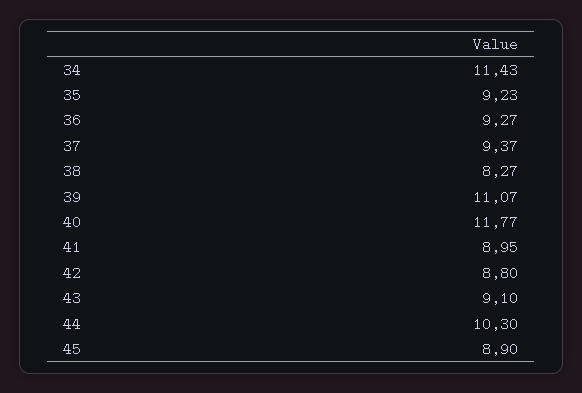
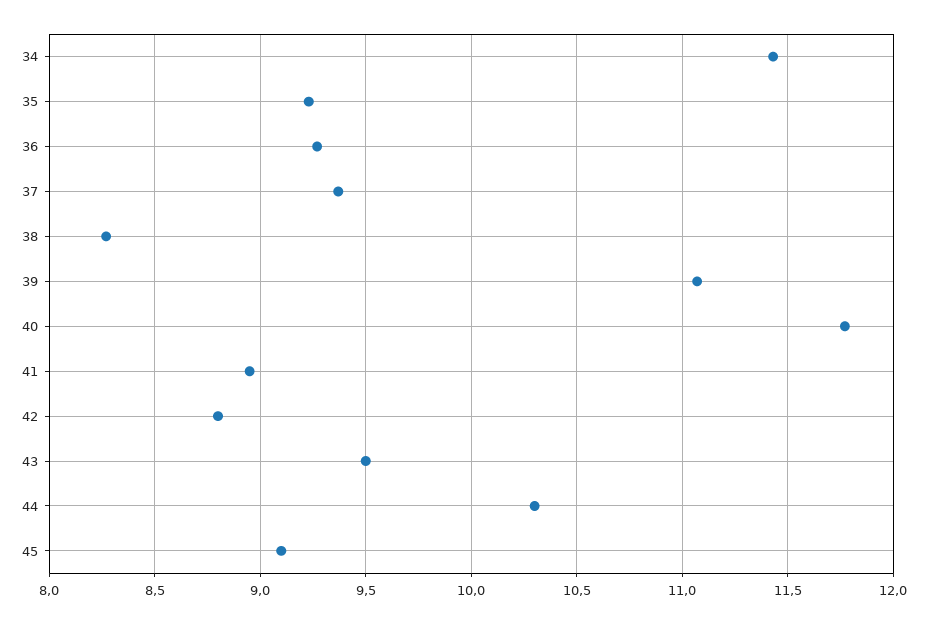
43: 9.1 -> 9.5
45: 8.9 -> 9.1

